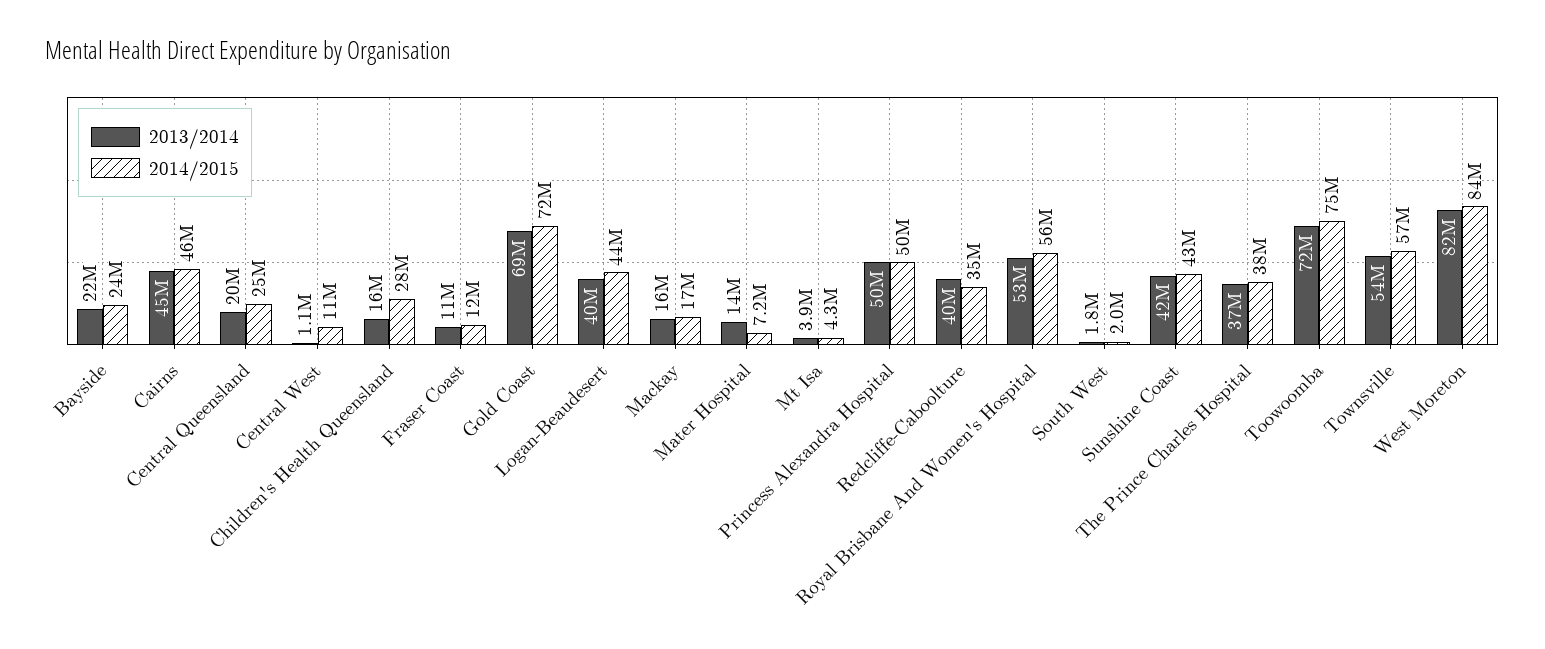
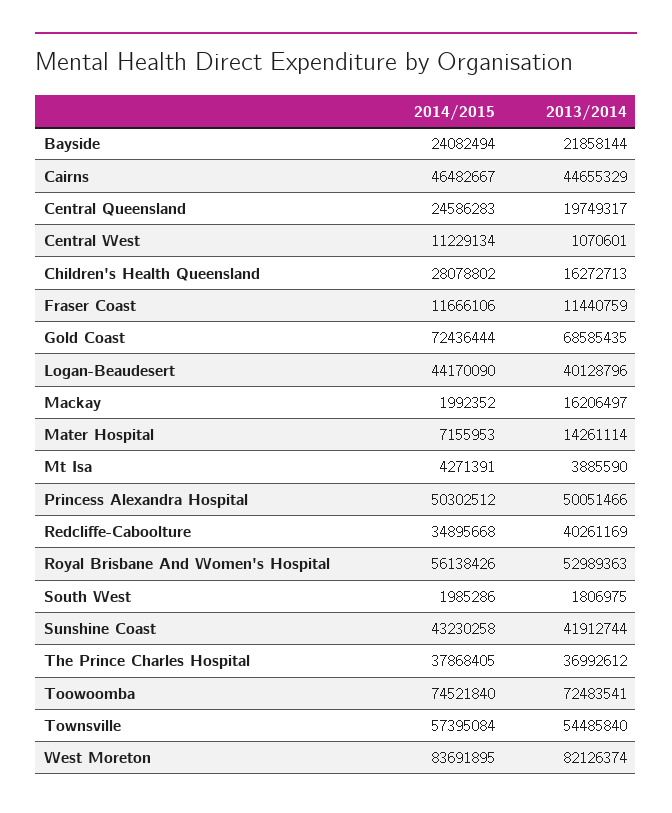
2014/2015, Mackay: 17000000 -> 1992352

